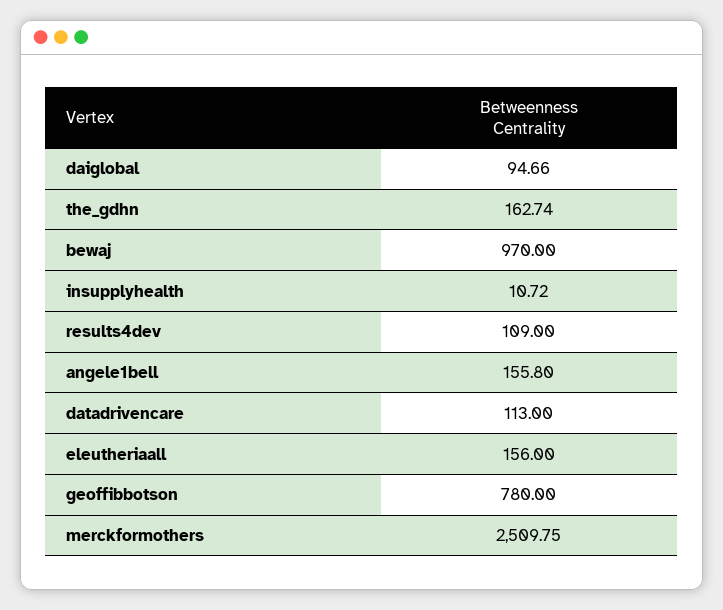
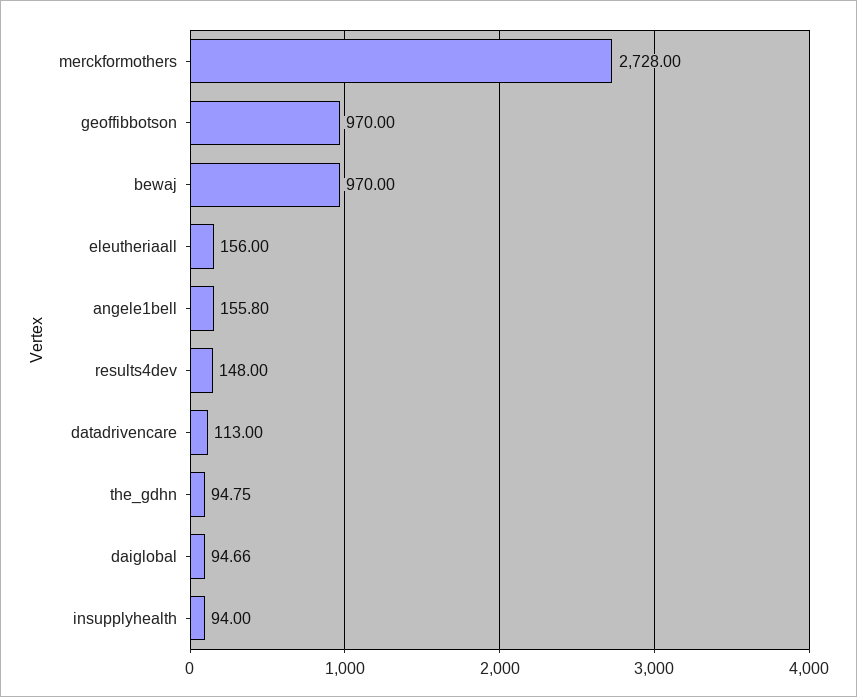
the_gdhn: 162.74 -> 94.75
insupplyhealth: 10.72 -> 94
results4dev: 109 -> 148
geoffibbotson: 780 -> 970
merckformothers: 2509.75 -> 2728

